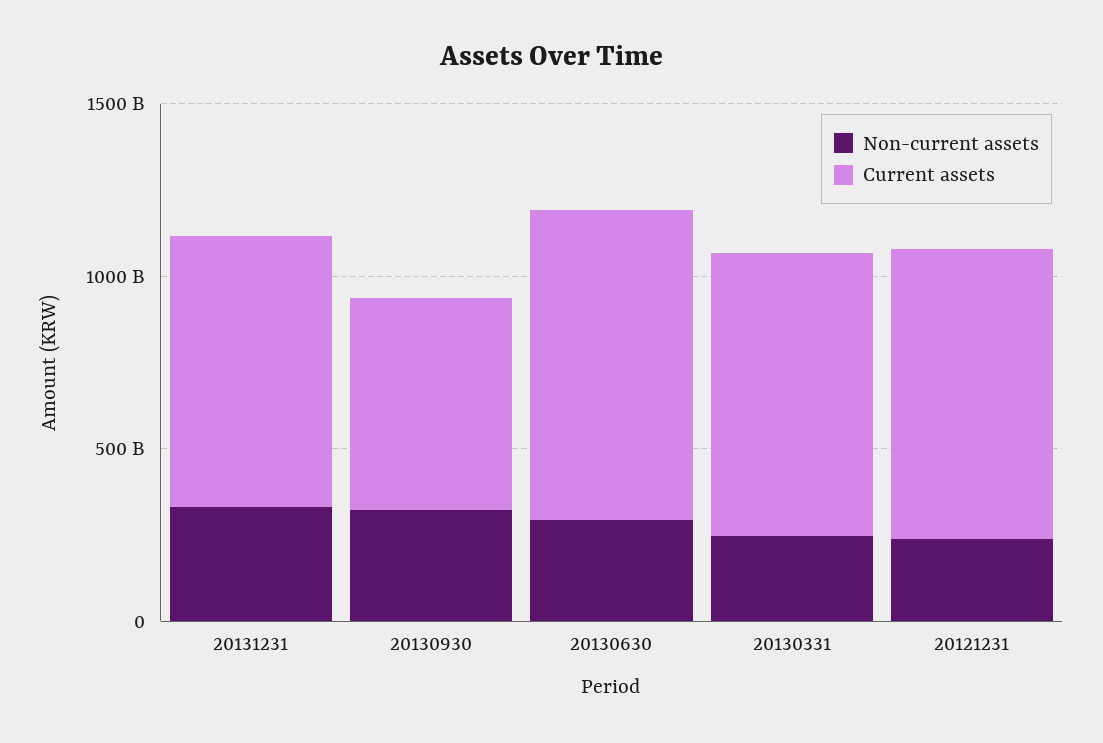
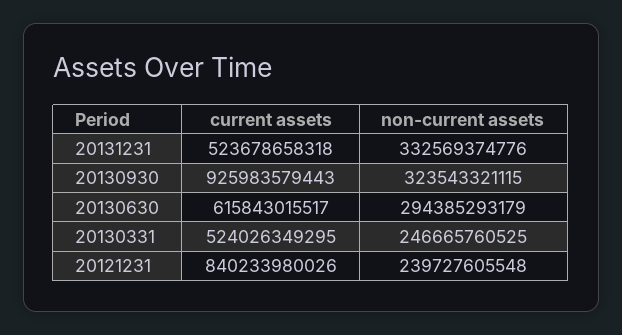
Current assets, 20131231: 800000000000 -> 523678658318
Current assets, 20130930: 600000000000 -> 925983579443
Current assets, 20130630: 900000000000 -> 615843015517
Current assets, 20130331: 800000000000 -> 524026349295

